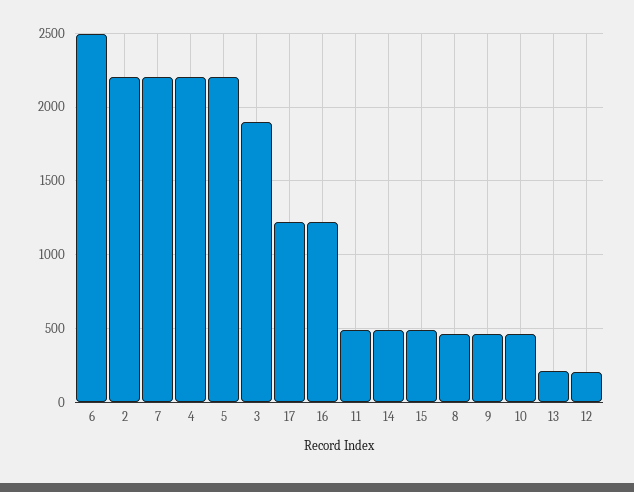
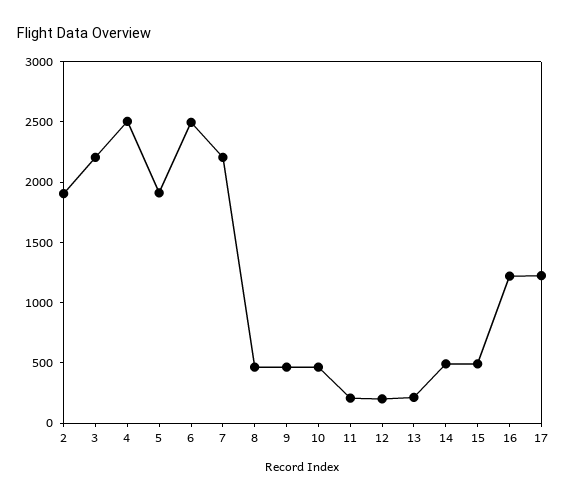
2: 2200 -> 1900
4: 2200 -> 2500
5: 2200 -> 1900
3: 1900 -> 2200
11: 500 -> 200

